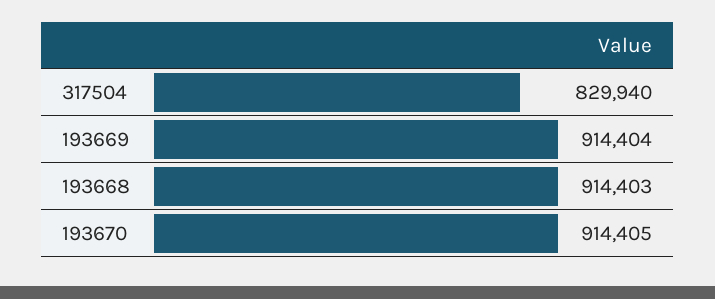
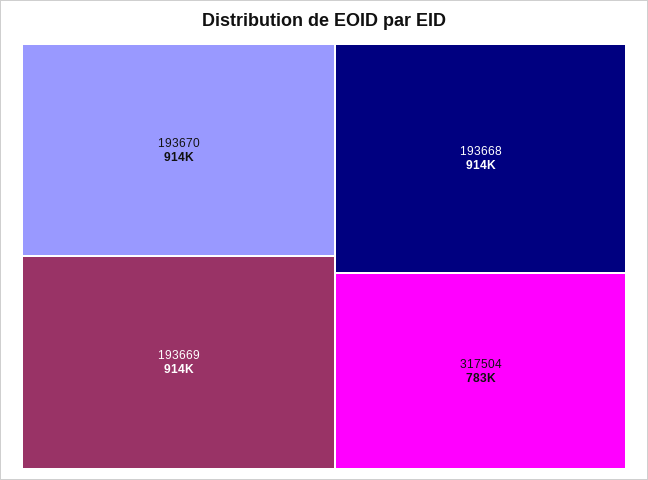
317504: 829940 -> 783000

